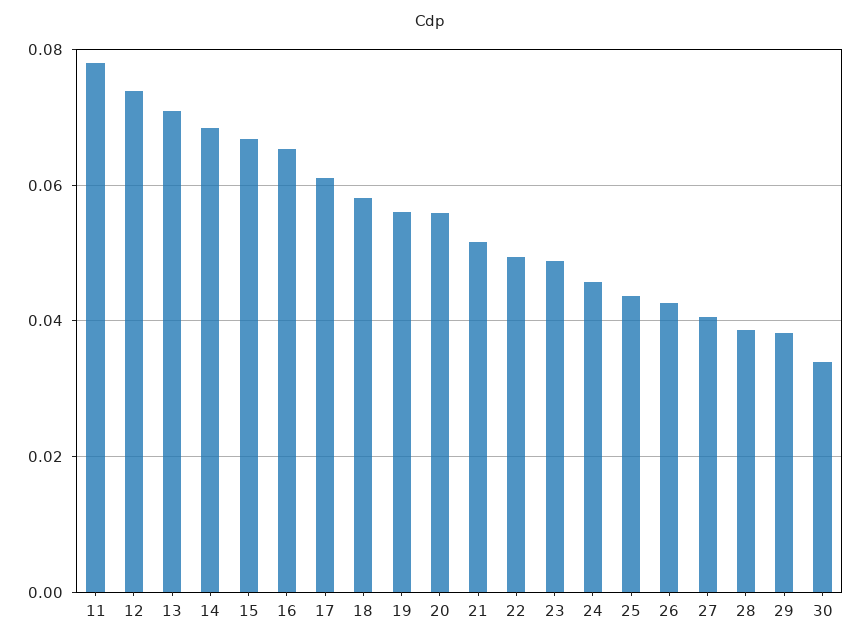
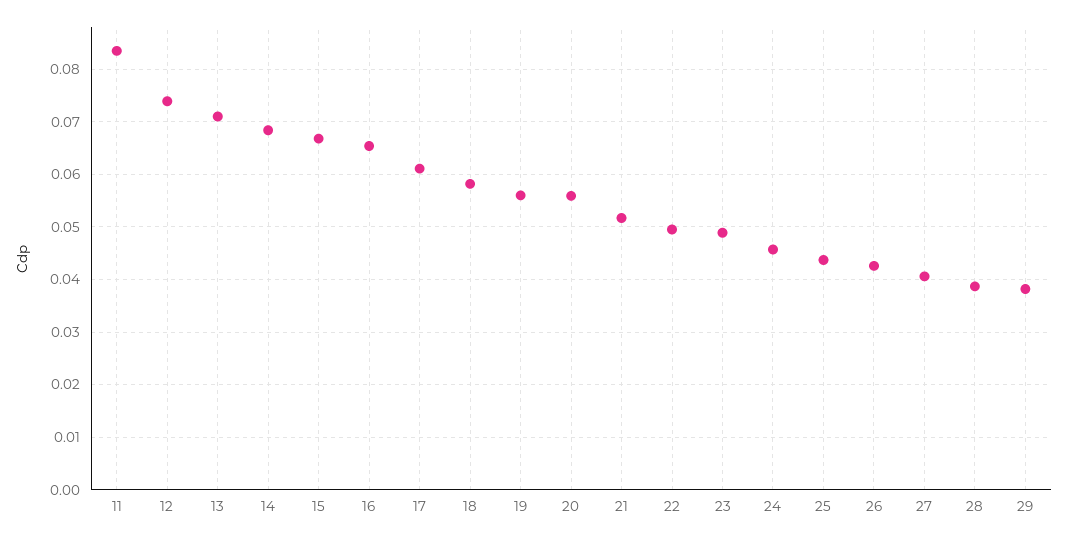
11: 0.078 -> 0.084
30: 0.034 -> none

